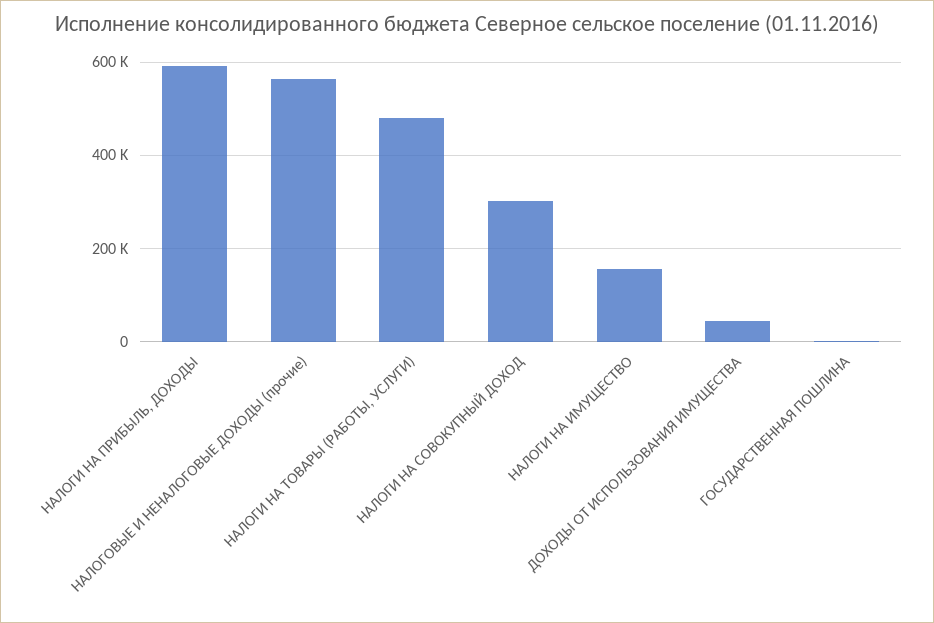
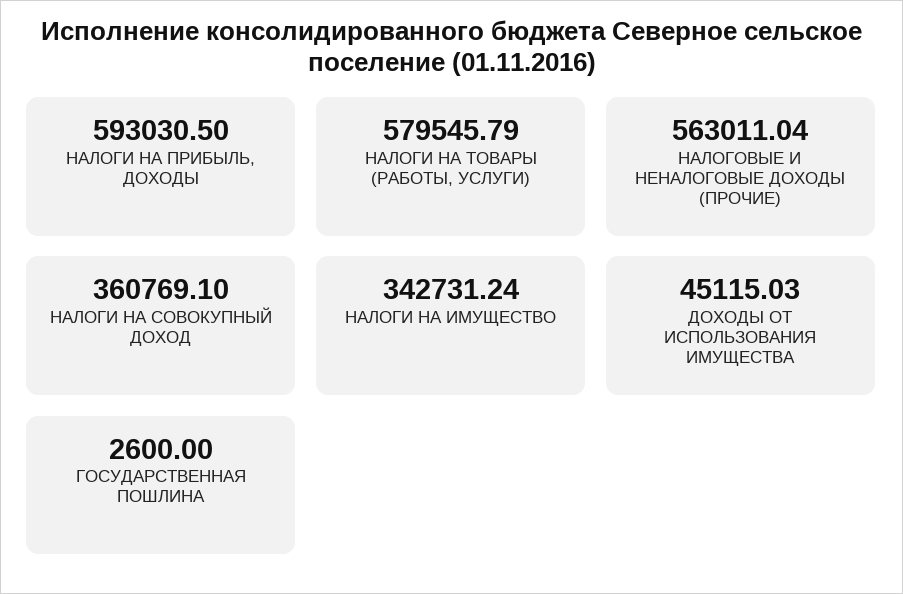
НАЛОГИ НА ТОВАРЫ (РАБОТЫ, УСЛУГИ): 480000 -> 579545.79
НАЛОГИ НА СОВОКУПНЫЙ ДОХОД: 300000 -> 360769.1
НАЛОГИ НА ИМУЩЕСТВО: 160000 -> 342731.24

